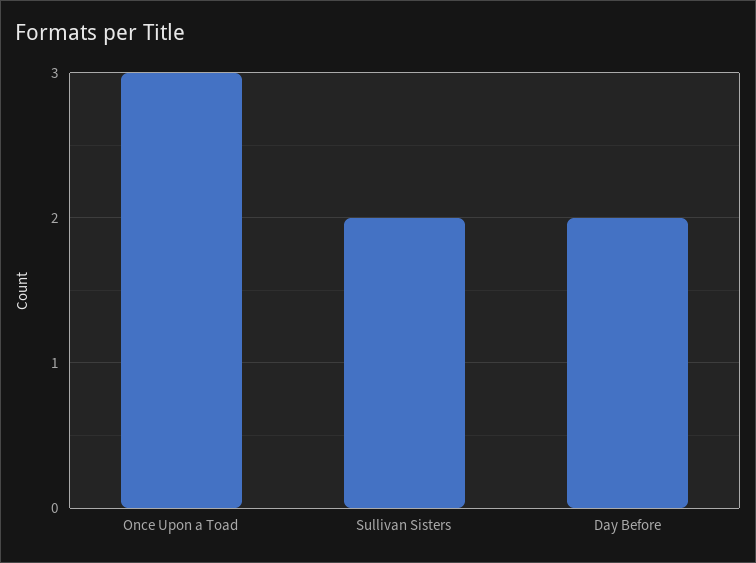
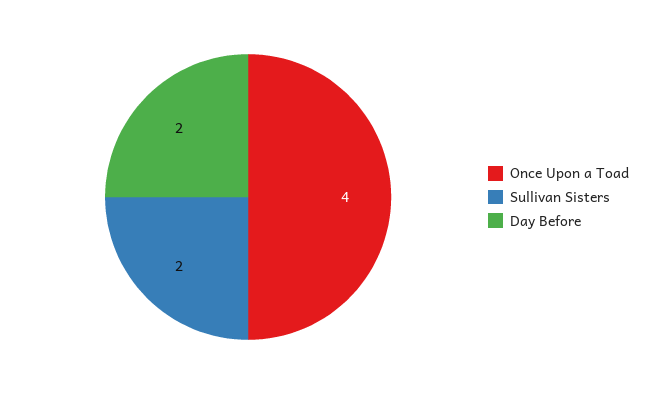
Once Upon a Toad: 3 -> 4

